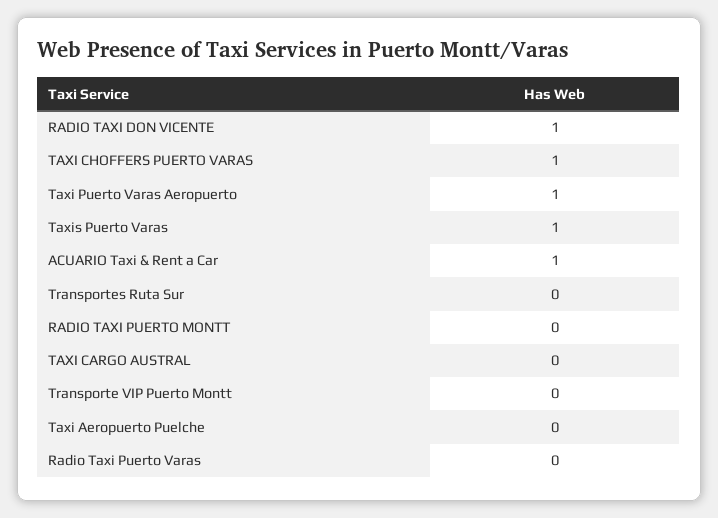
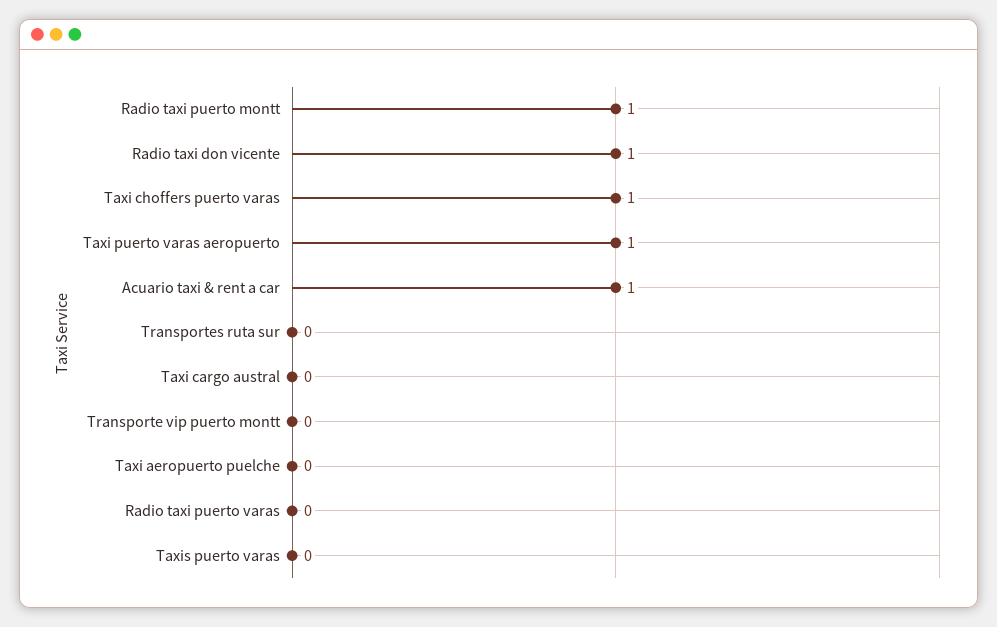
Taxis Puerto Varas: 1 -> 0
RADIO TAXI PUERTO MONTT: 0 -> 1

